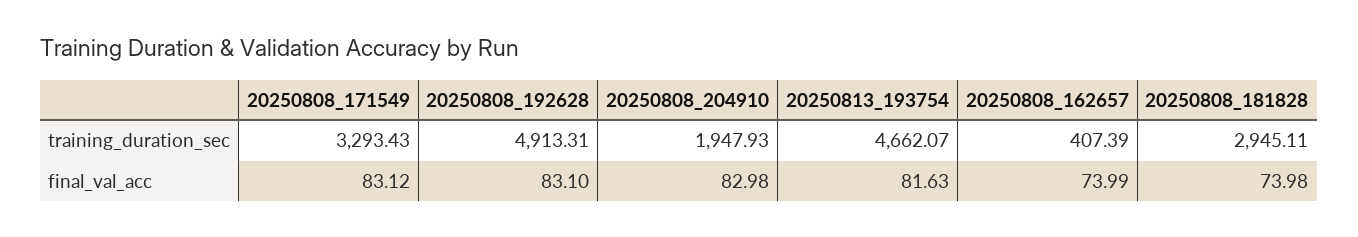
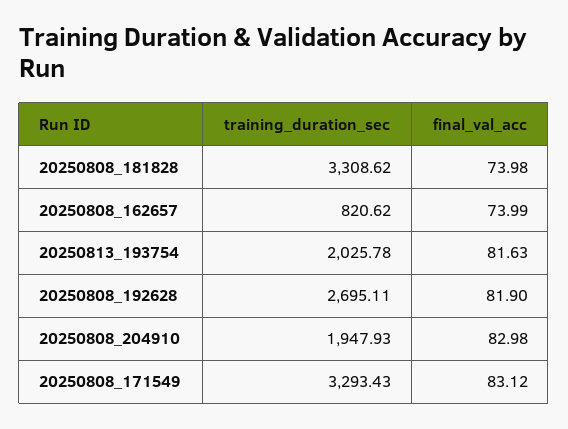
20250808_192628, training_duration_sec: 4913.31 -> 2695.11
20250813_193754, training_duration_sec: 4662.07 -> 2025.78
20250808_162657, training_duration_sec: 407.39 -> 820.62
20250808_181828, training_duration_sec: 2945.11 -> 3308.62
20250808_192628, final_val_acc: 83.1 -> 81.9

